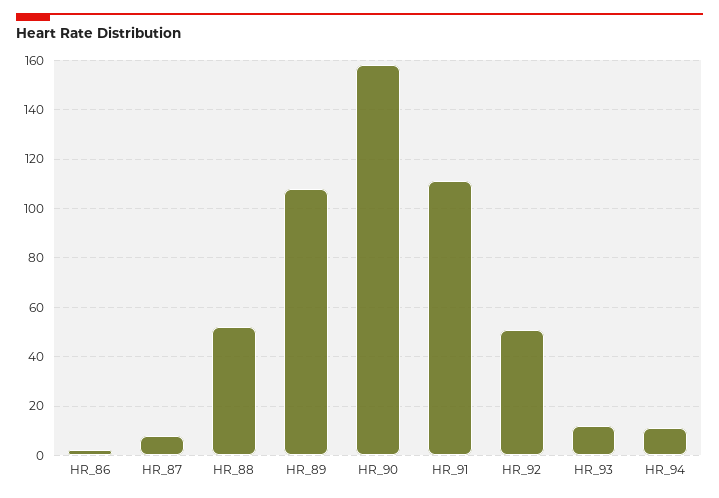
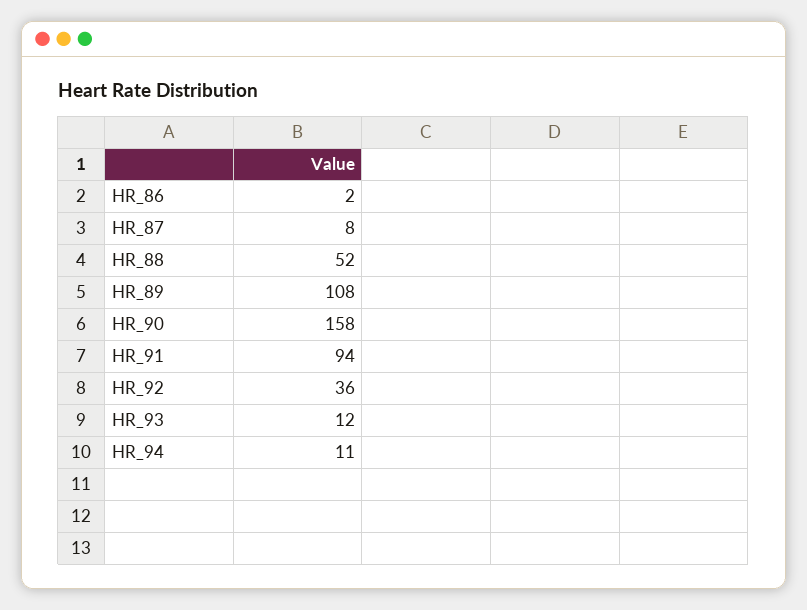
HR_91: 110 -> 94
HR_92: 50 -> 36

